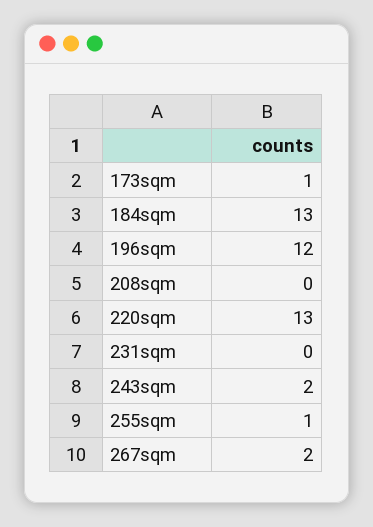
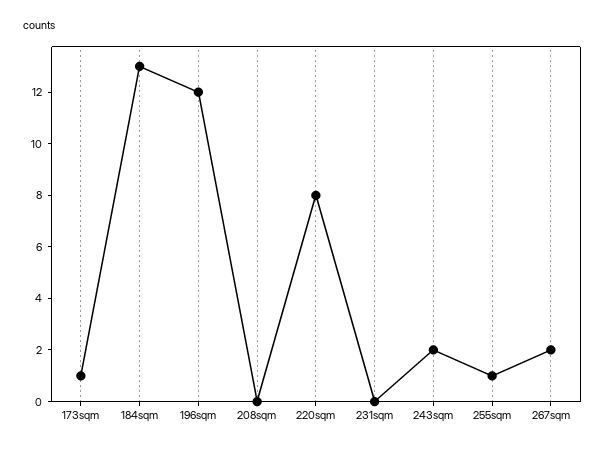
220sqm: 13 -> 8

